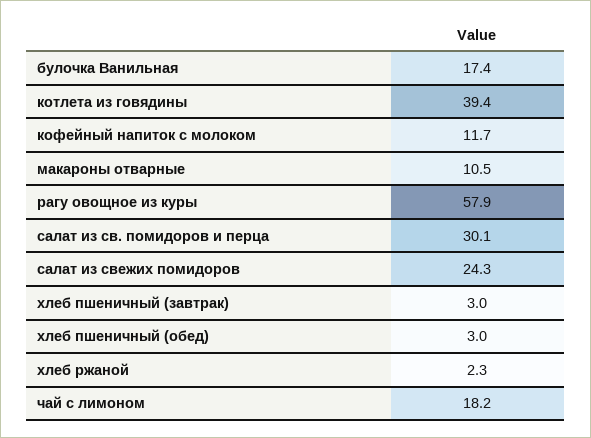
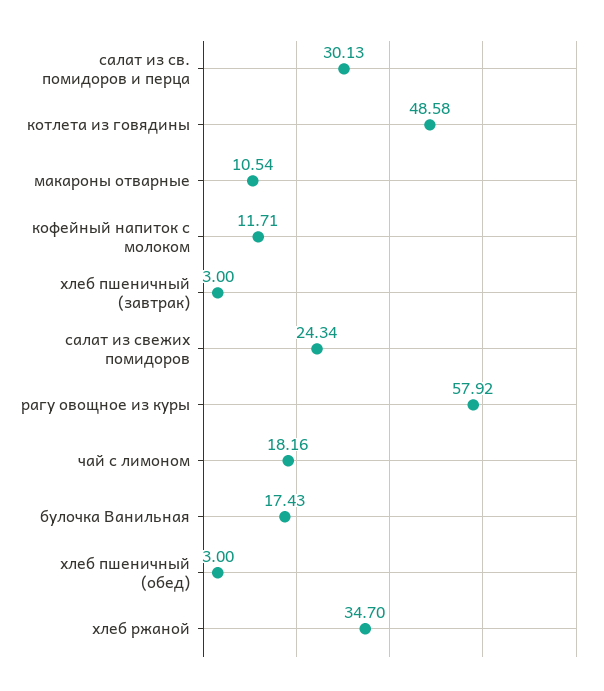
котлета из говядины: 39.4 -> 48.58
хлеб ржаной: 2.3 -> 34.7

